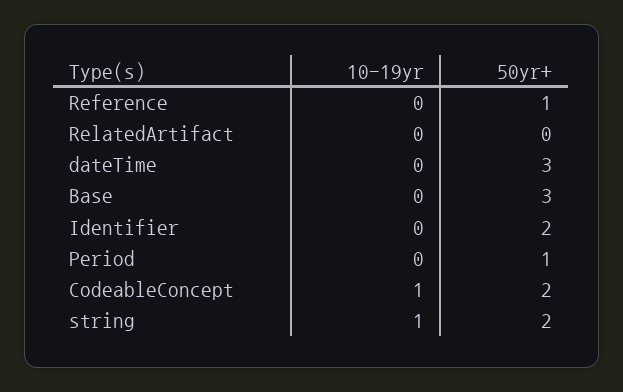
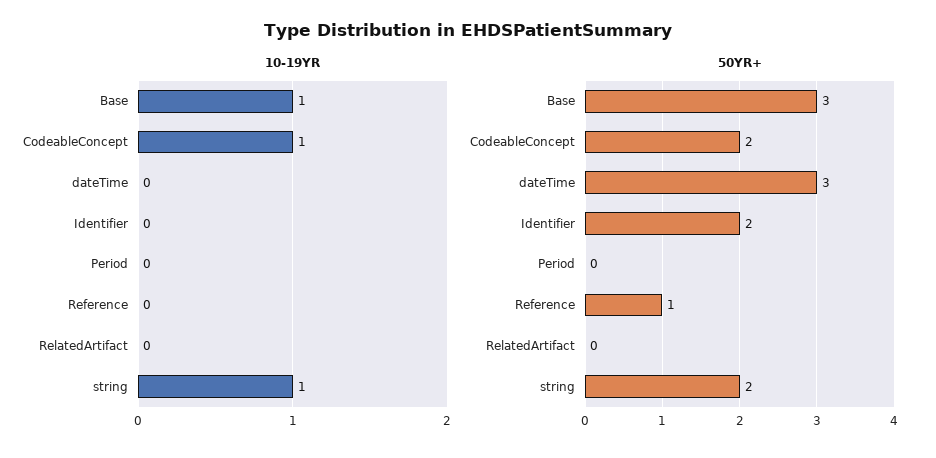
10-19yr, Base: 0 -> 1
50yr+, Period: 1 -> 0

